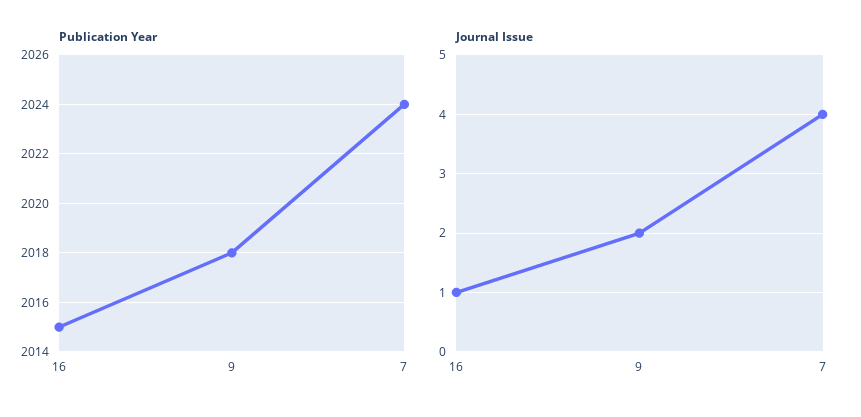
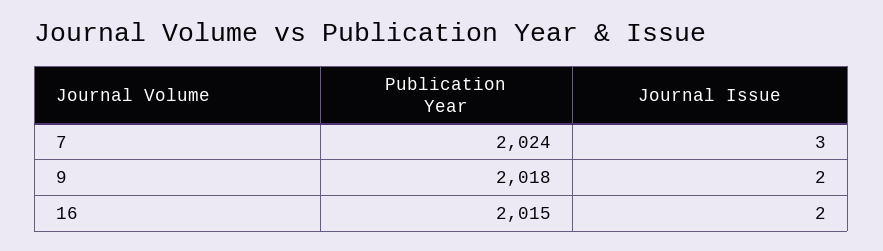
Journal Issue, 16: 1 -> 2
Journal Issue, 7: 4 -> 3

